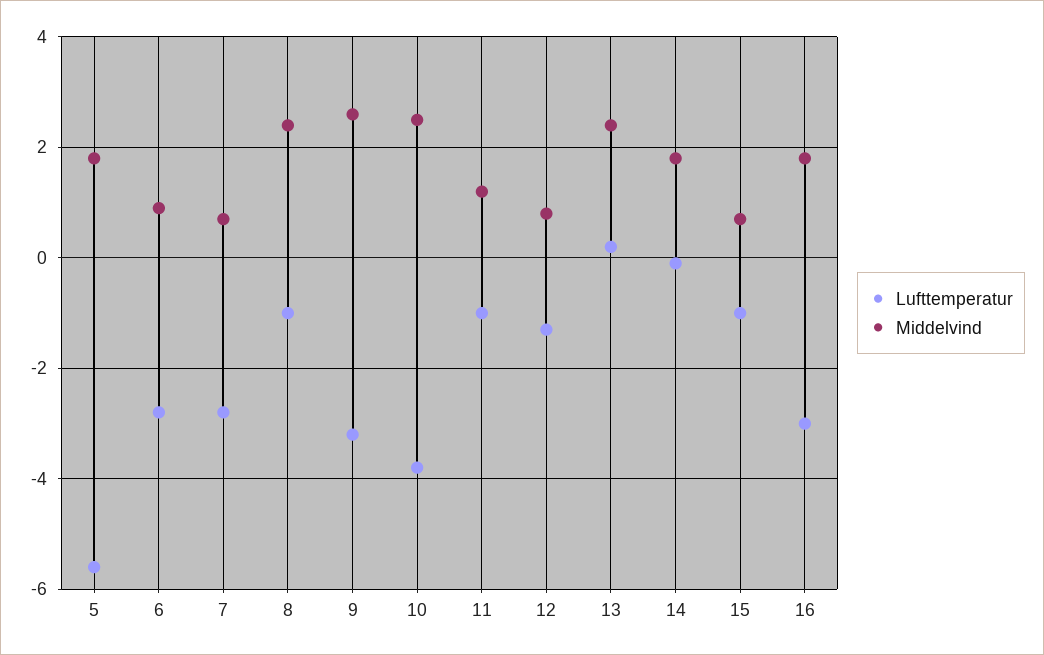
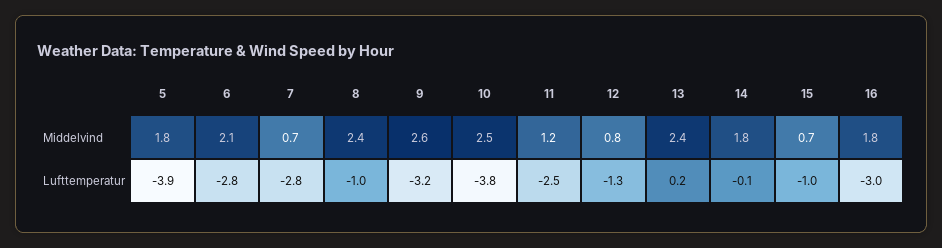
Lufttemperatur, 5: -5.5 -> -3.9
Middelvind, 6: 1 -> 2.1
Lufttemperatur, 11: -1 -> -2.5

